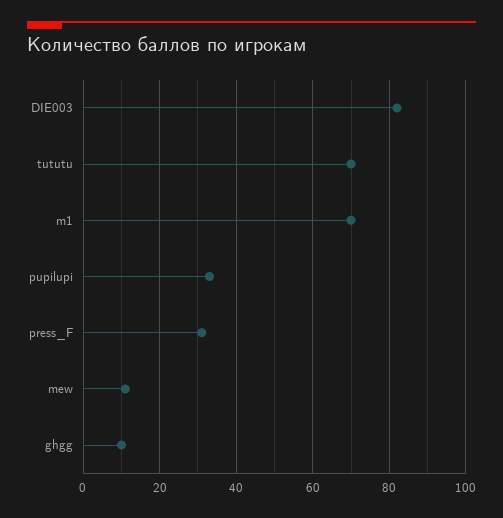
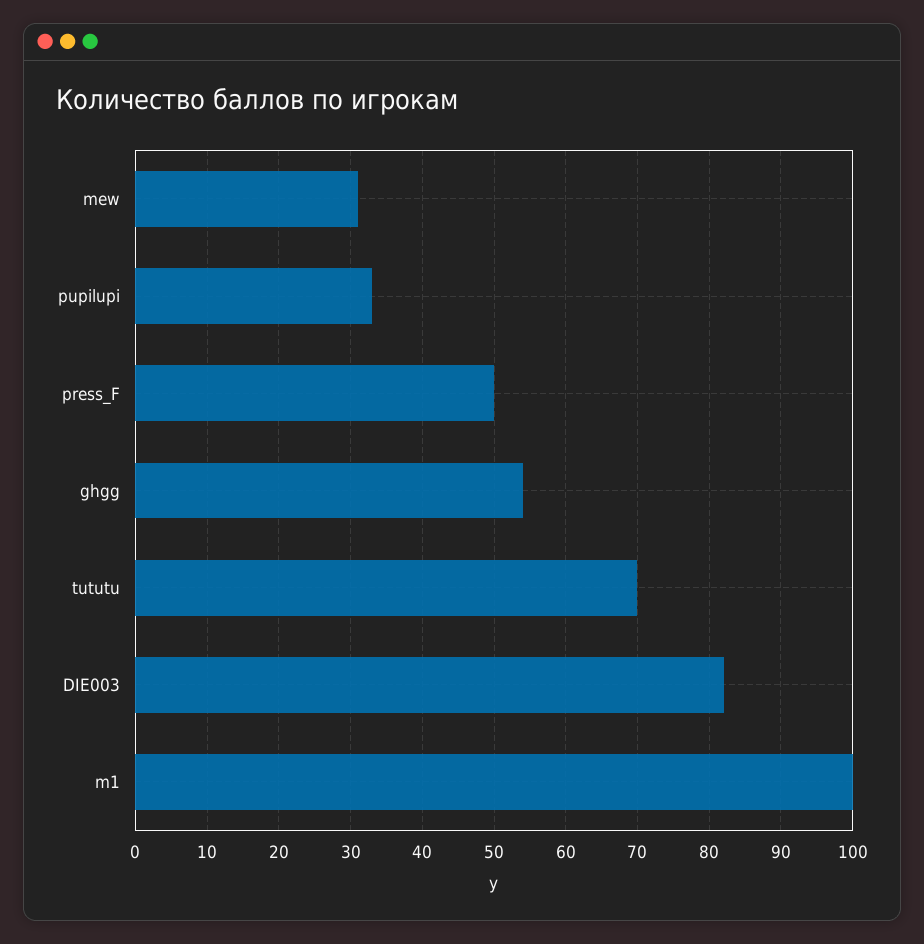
m1: 70 -> 100
press_F: 30 -> 50
mew: 10 -> 31
ghgg: 10 -> 54

